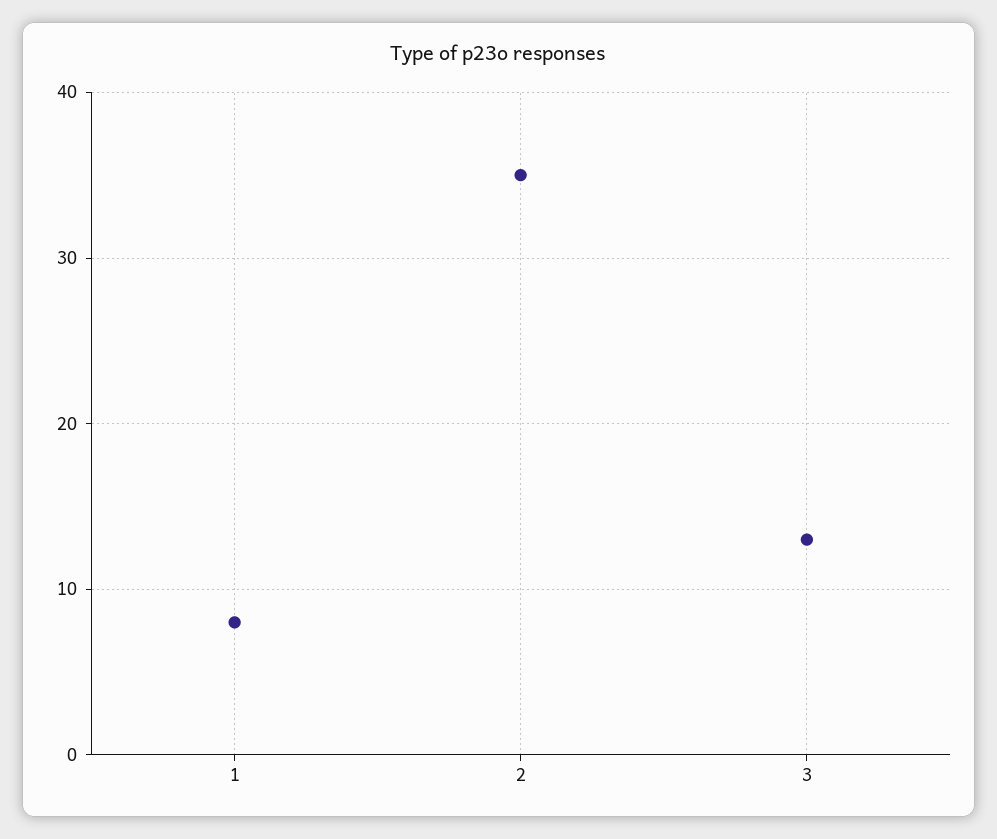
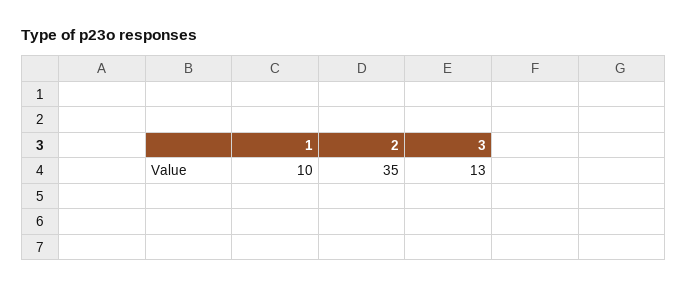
1: 8 -> 10

